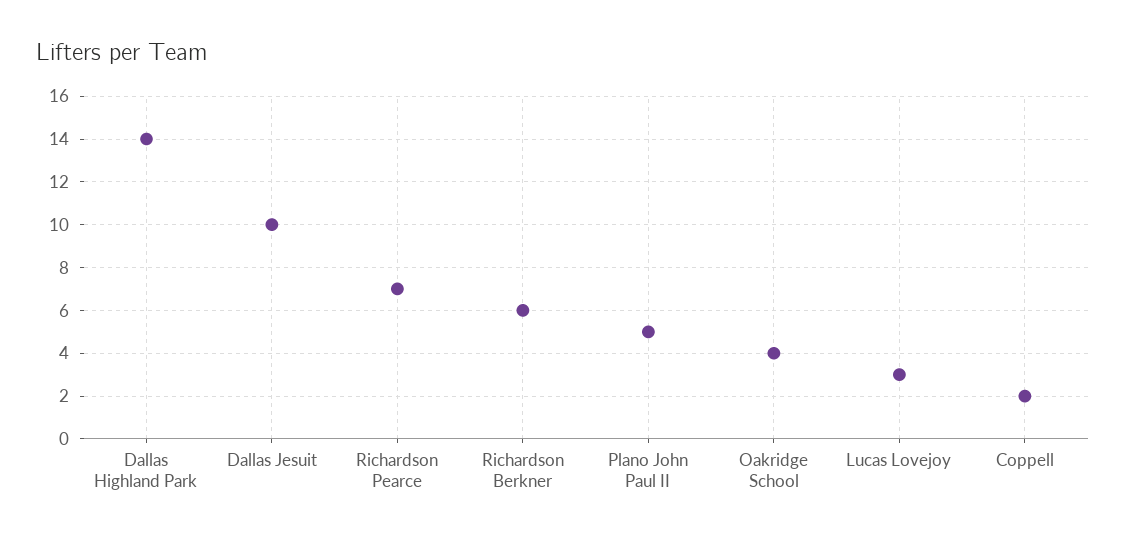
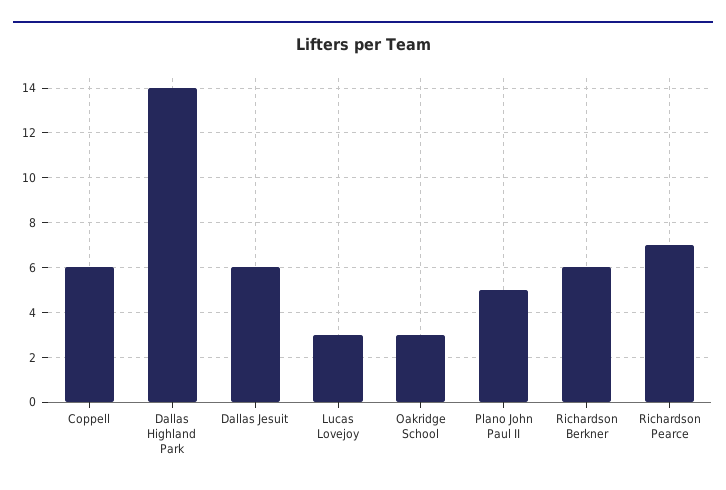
Dallas Jesuit: 10 -> 6
Oakridge School: 4 -> 3
Coppell: 2 -> 6

